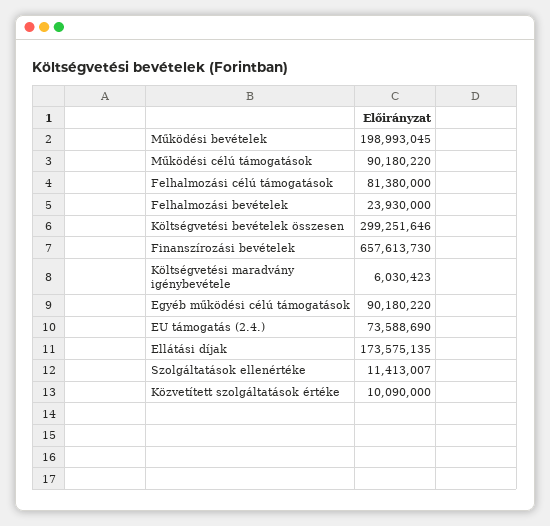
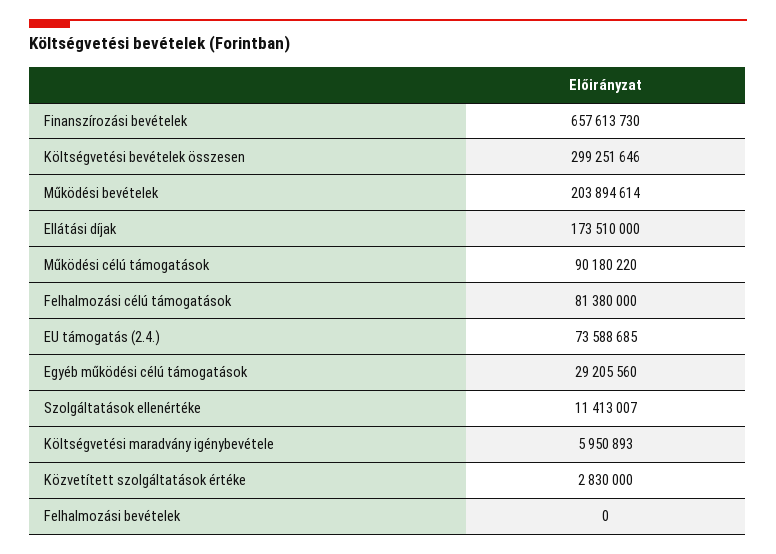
Működési bevételek: 198993045 -> 203894614
Felhalmozási bevételek: 23930000 -> 0
Költségvetési maradvány igénybevétele: 6030423 -> 5950893
Egyéb működési célú támogatások: 90180220 -> 29205560
EU támogatás (2.4.): 73588690 -> 73588685
Ellátási díjak: 173575135 -> 173510000
Közvetített szolgáltatások értéke: 10090000 -> 2830000

